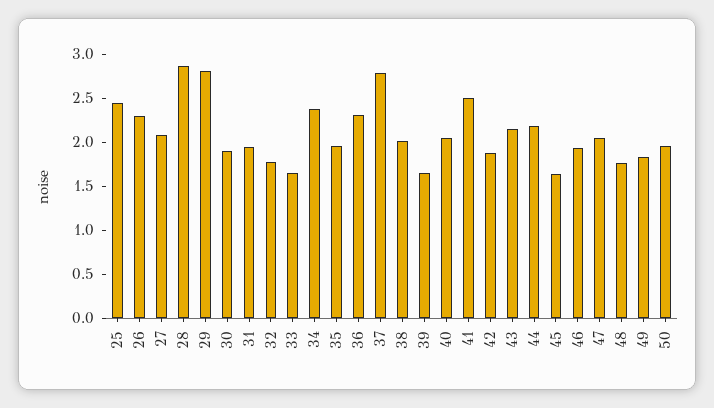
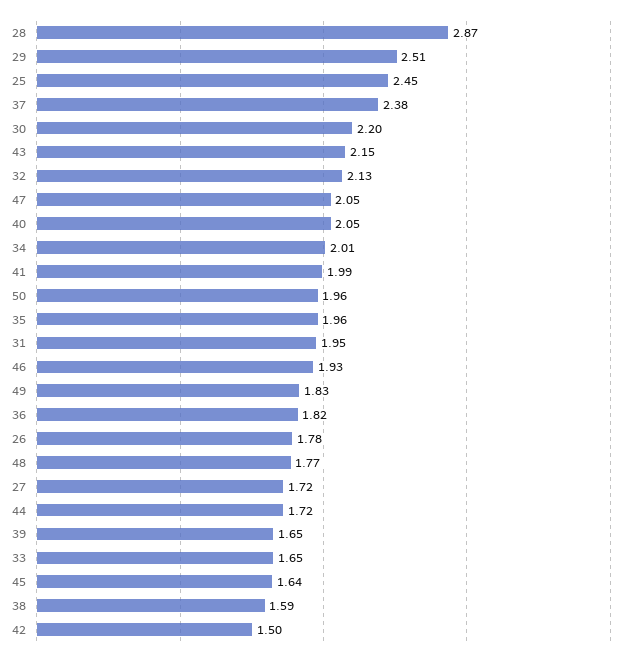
26: 2.3 -> 1.78
27: 2.1 -> 1.72
29: 2.8 -> 2.51
30: 1.9 -> 2.2
32: 1.8 -> 2.13
34: 2.4 -> 2.01
36: 2.3 -> 1.82
37: 2.8 -> 2.38
38: 2 -> 1.59
41: 2.5 -> 1.99
42: 1.9 -> 1.5
44: 2.2 -> 1.72

